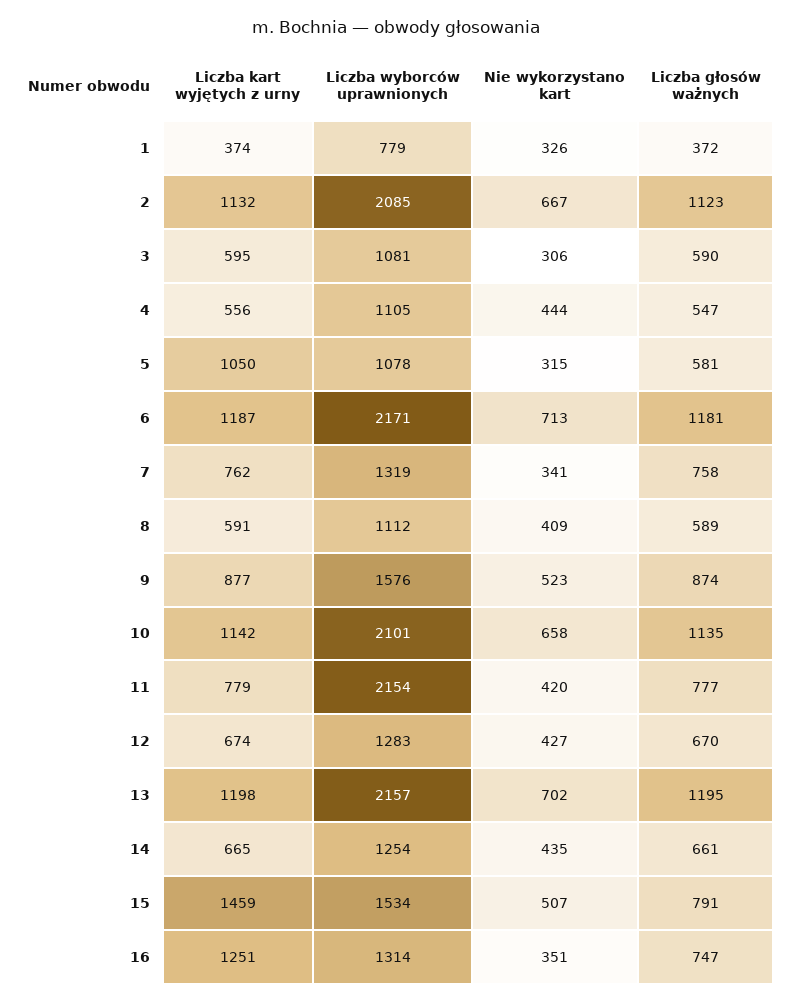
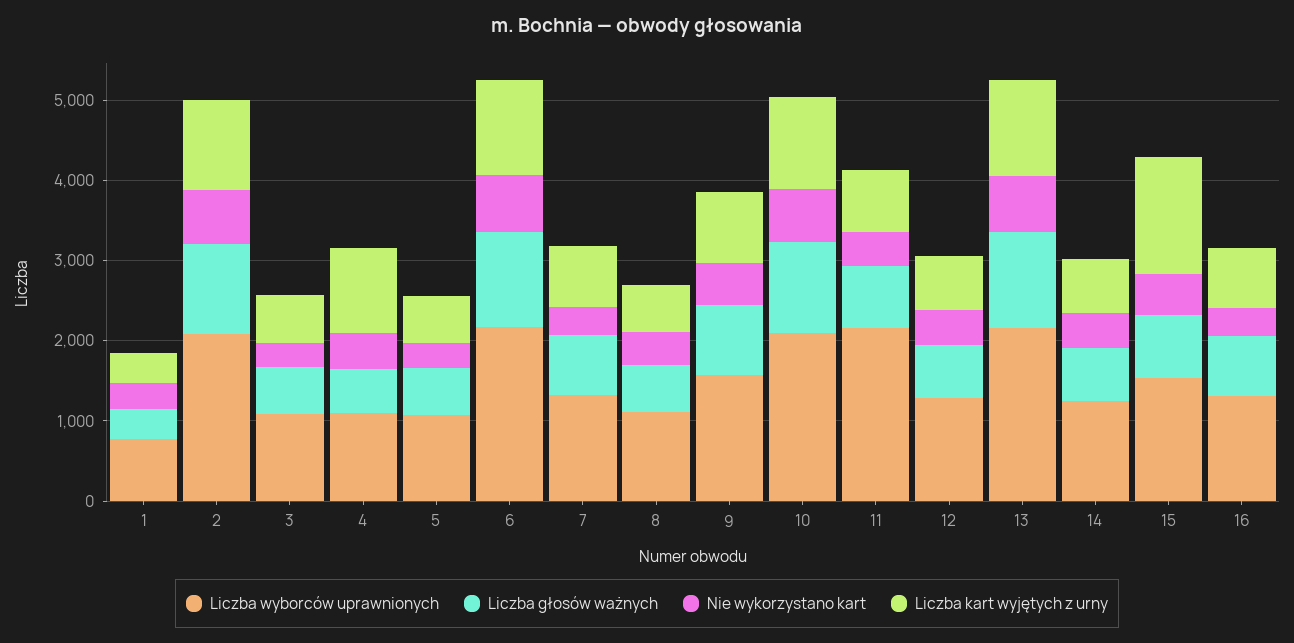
Liczba kart wyjętych z urny, 4: 556 -> 1000
Liczba kart wyjętych z urny, 5: 1050 -> 600
Liczba kart wyjętych z urny, 16: 1251 -> 800

